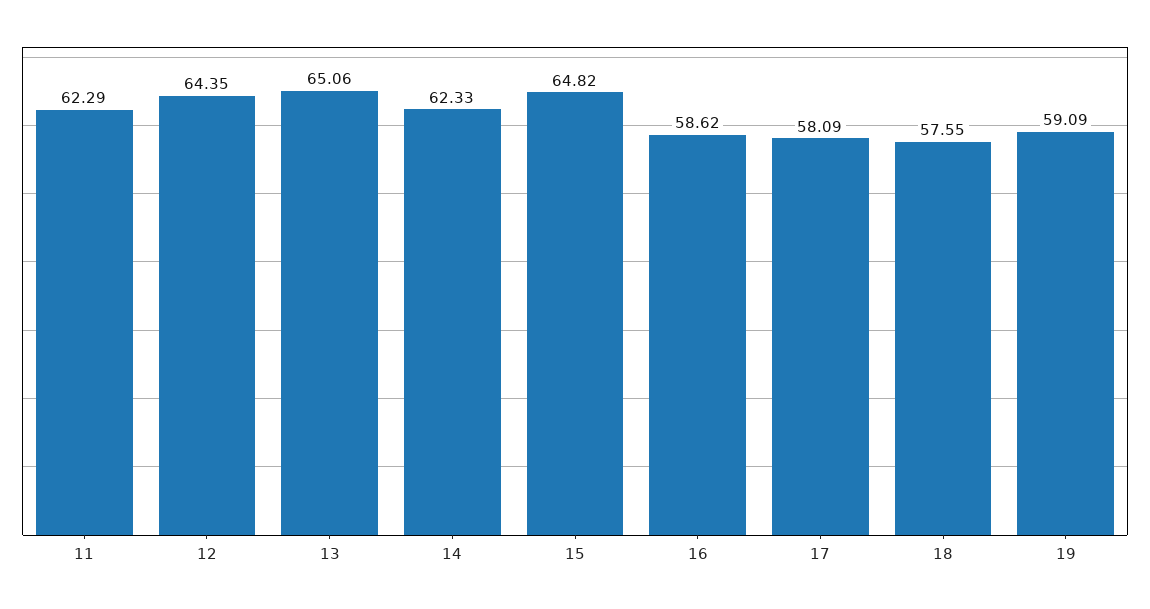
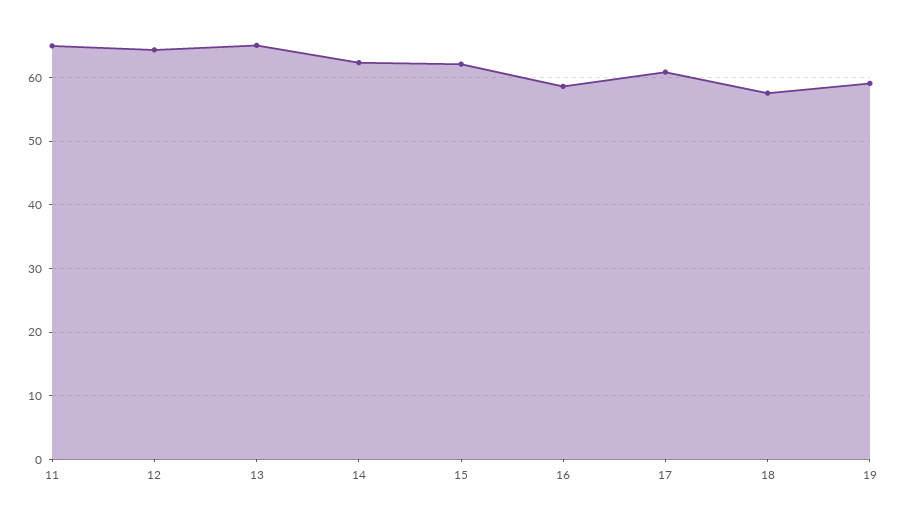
11: 62.29 -> 65
15: 64.82 -> 62
17: 58.09 -> 61

